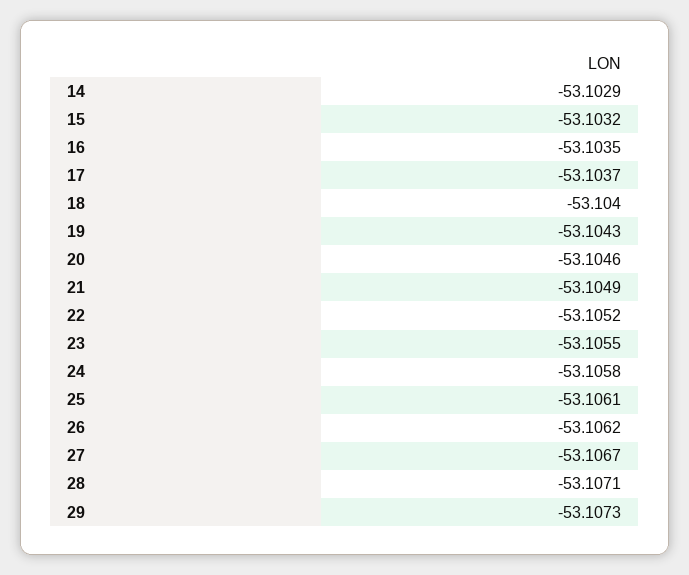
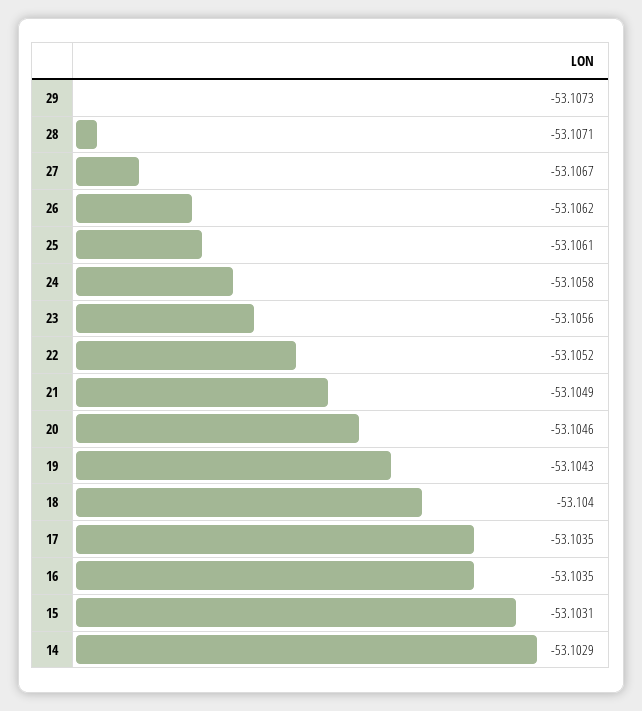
15: -53.1032 -> -53.1031
17: -53.1037 -> -53.1035
23: -53.1055 -> -53.1056

